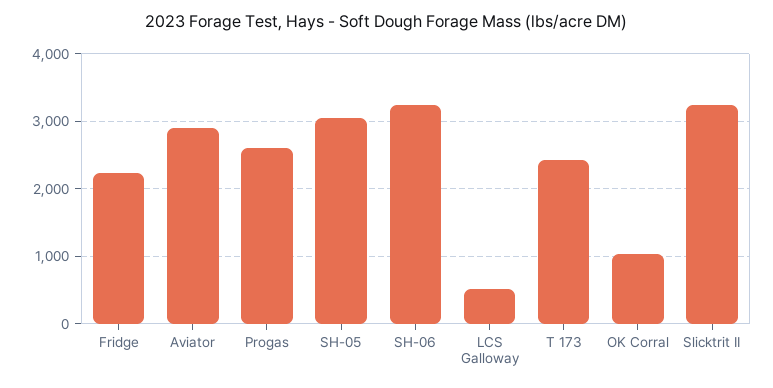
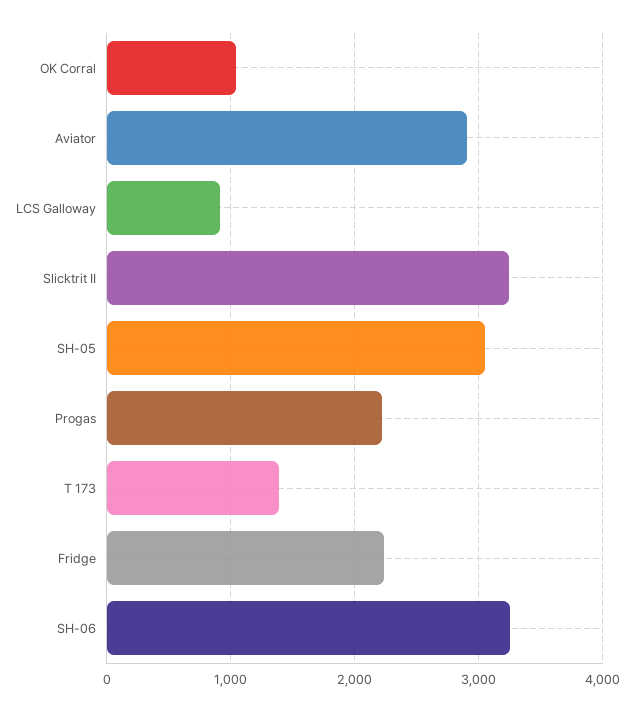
Progas: 2600 -> 2200
LCS Galloway: 500 -> 900
T 173: 2400 -> 1400

